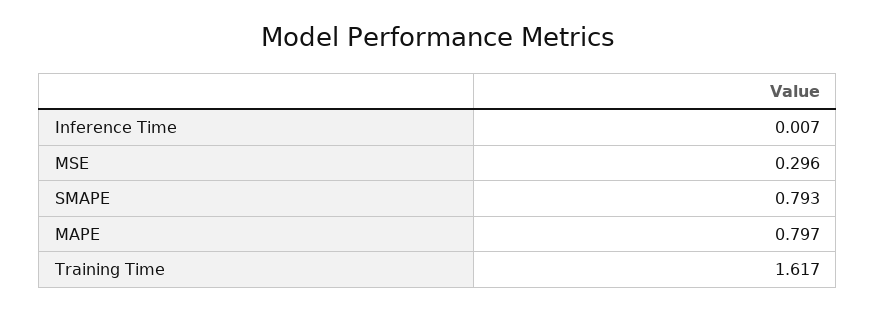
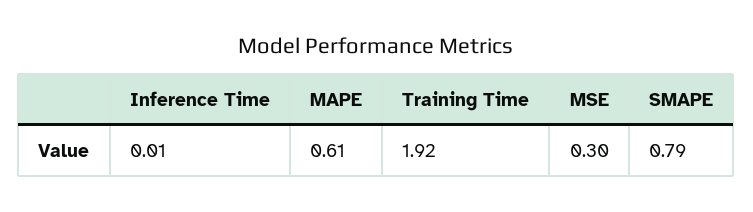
MAPE: 0.797 -> 0.61
Training Time: 1.617 -> 1.92

